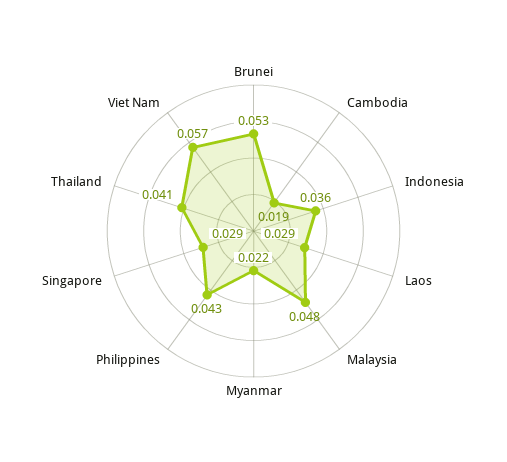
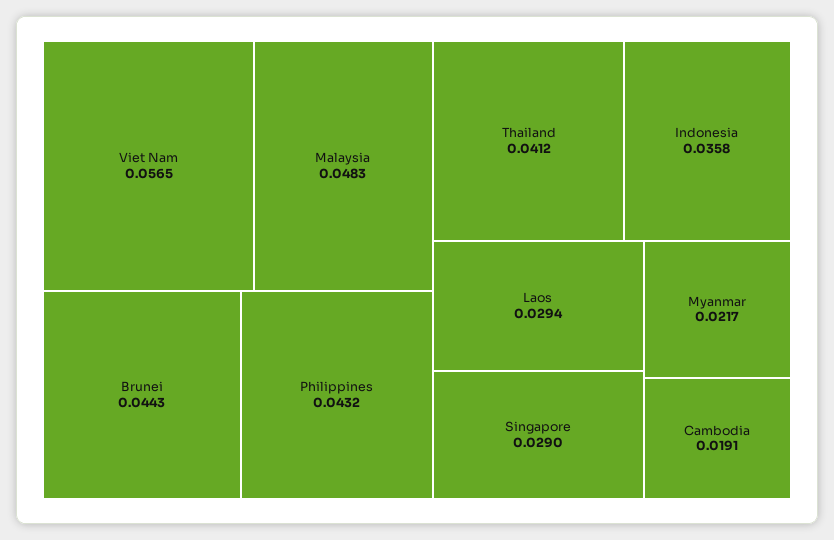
Brunei: 0.053 -> 0.0443

